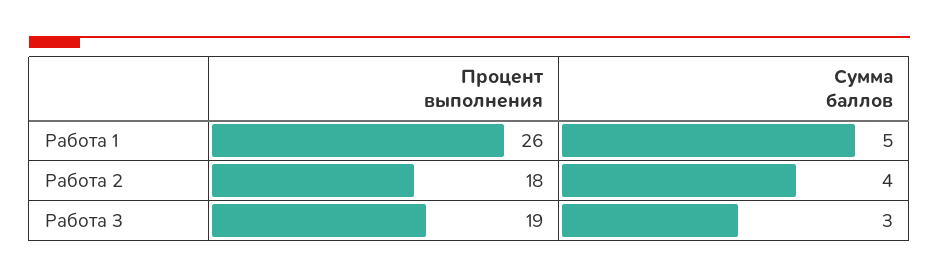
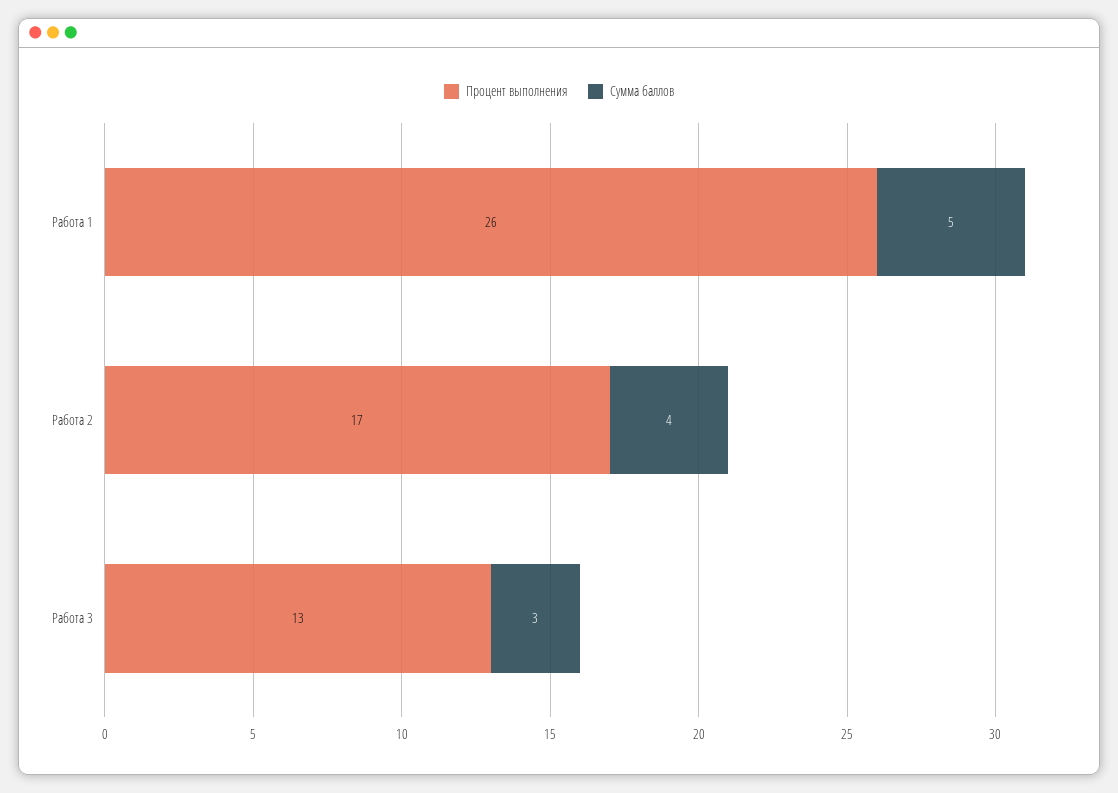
Процент выполнения, Работа 2: 18 -> 17
Процент выполнения, Работа 3: 19 -> 13

